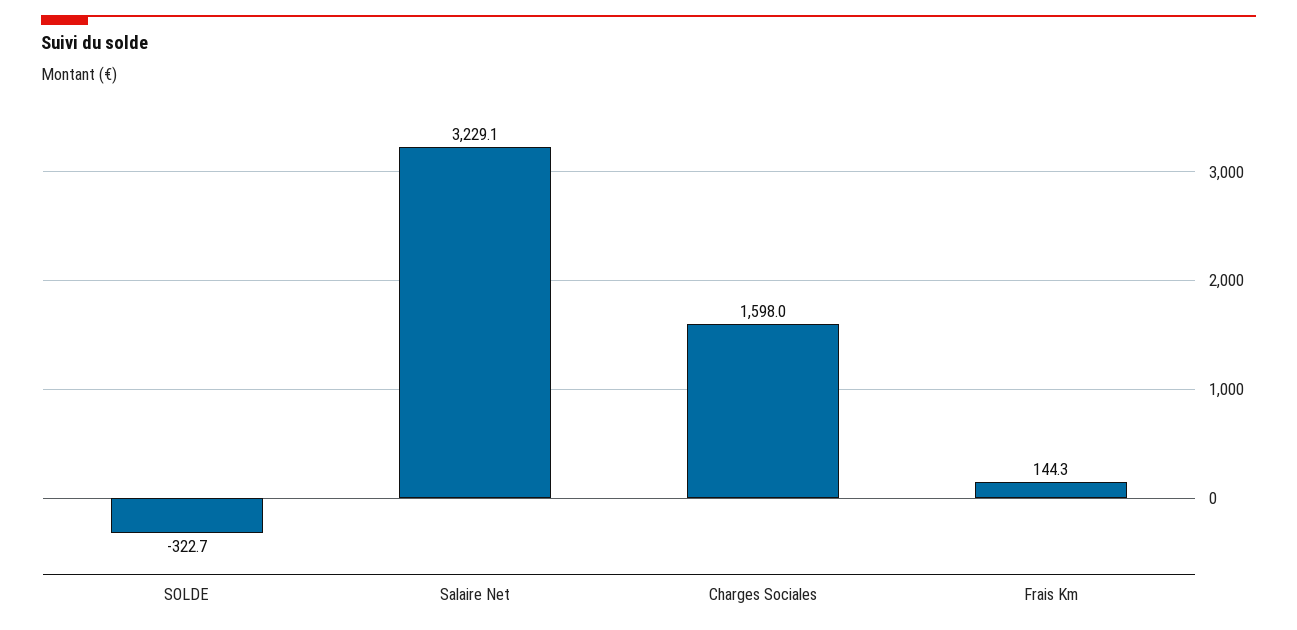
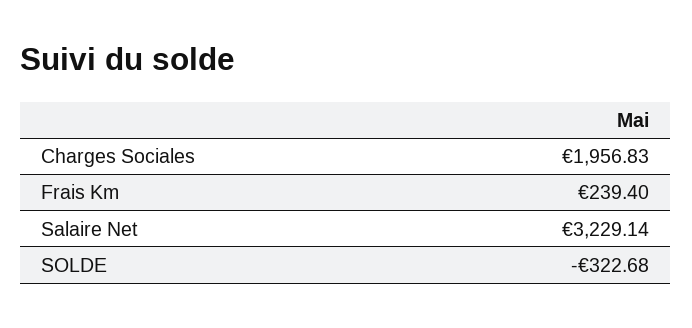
Charges Sociales: 1598 -> 1956.83
Frais Km: 144.3 -> 239.4

